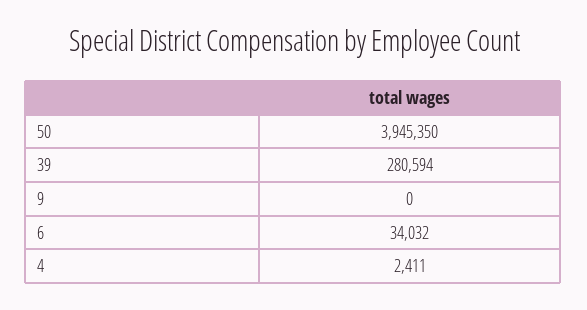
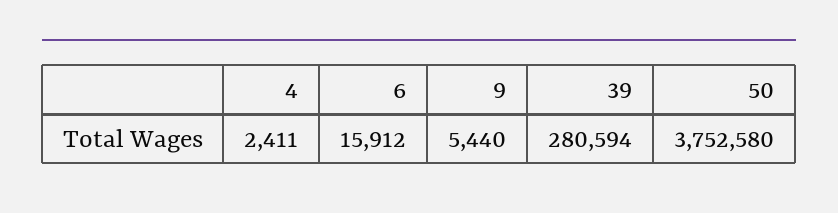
50: 3945350 -> 3752580
9: 0 -> 5440
6: 34032 -> 15912

